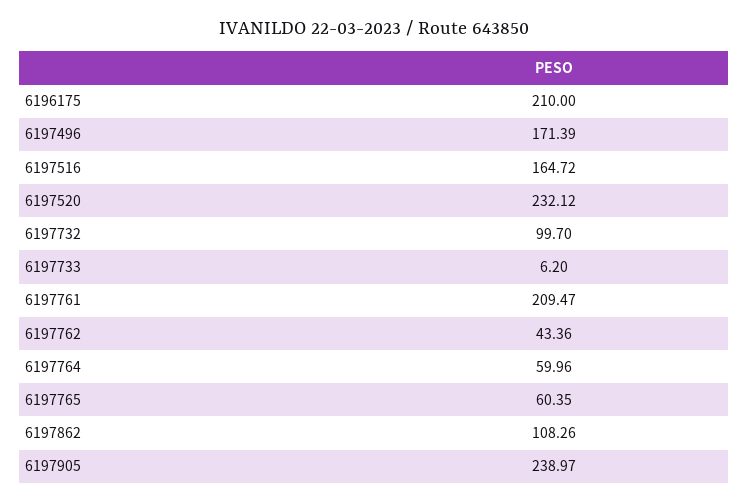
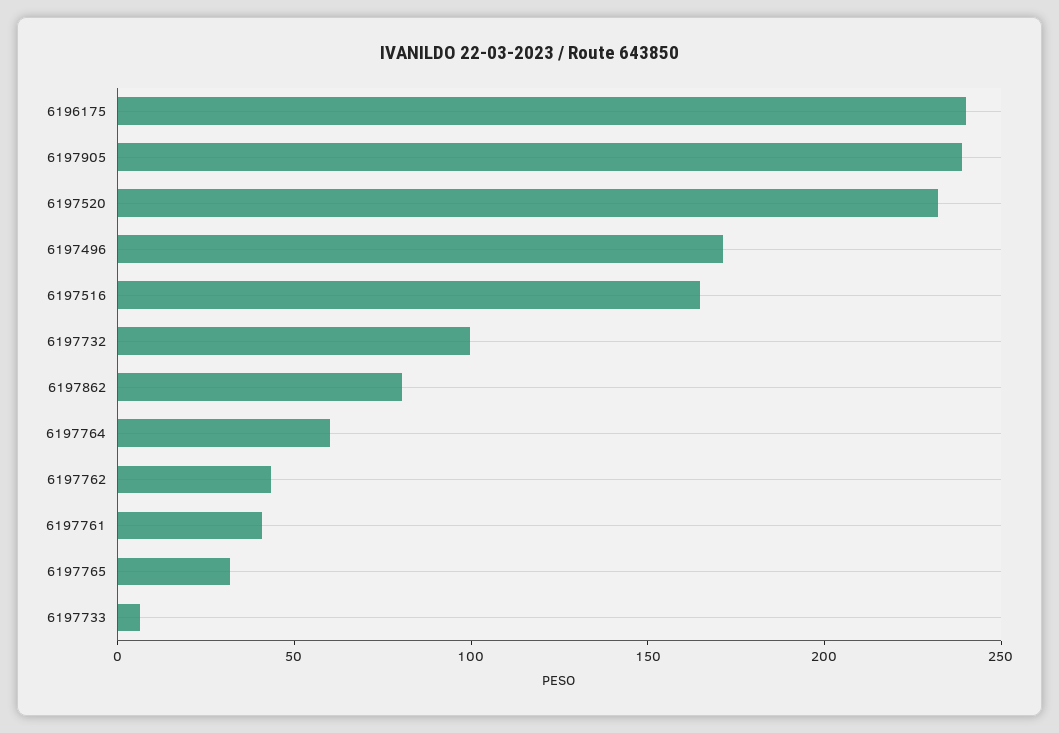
6196175: 210 -> 240
6197761: 209.47 -> 40
6197765: 60.35 -> 30
6197862: 108.26 -> 80

